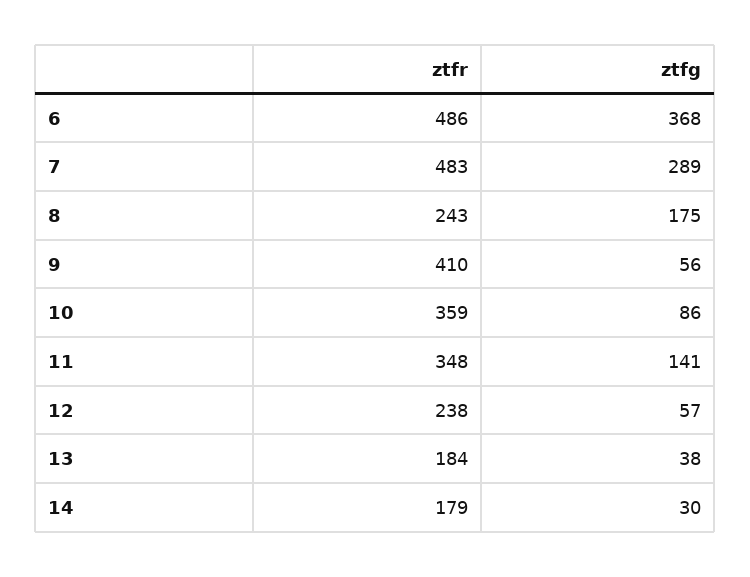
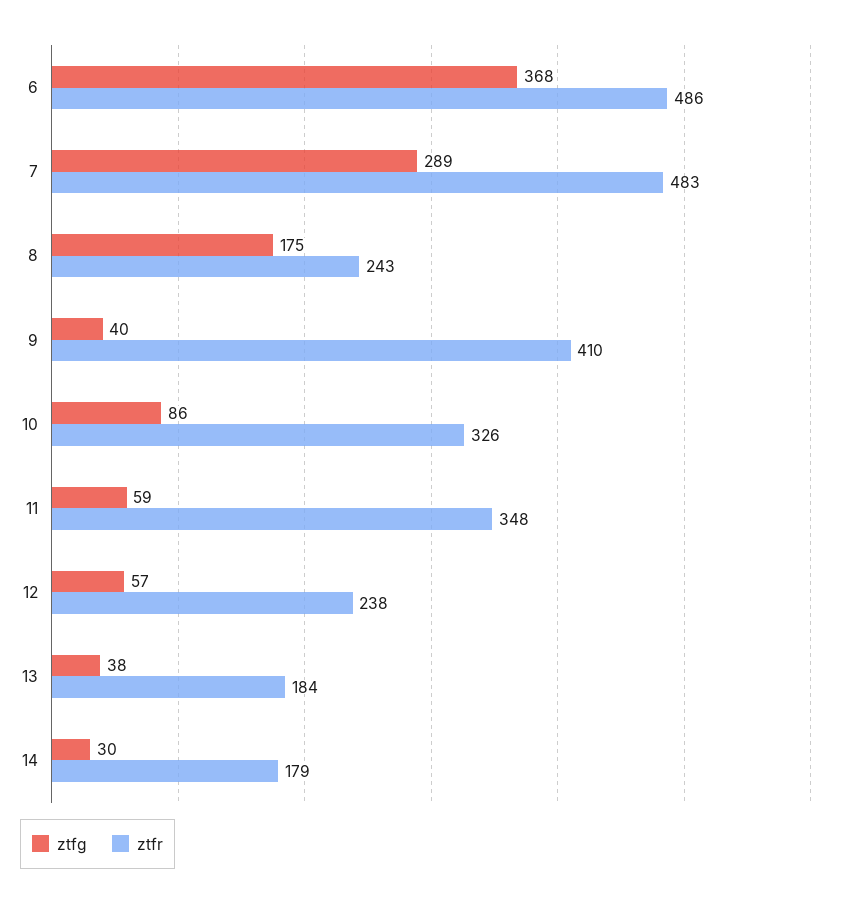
ztfg, 9: 56 -> 40
ztfr, 10: 359 -> 326
ztfg, 11: 141 -> 59

